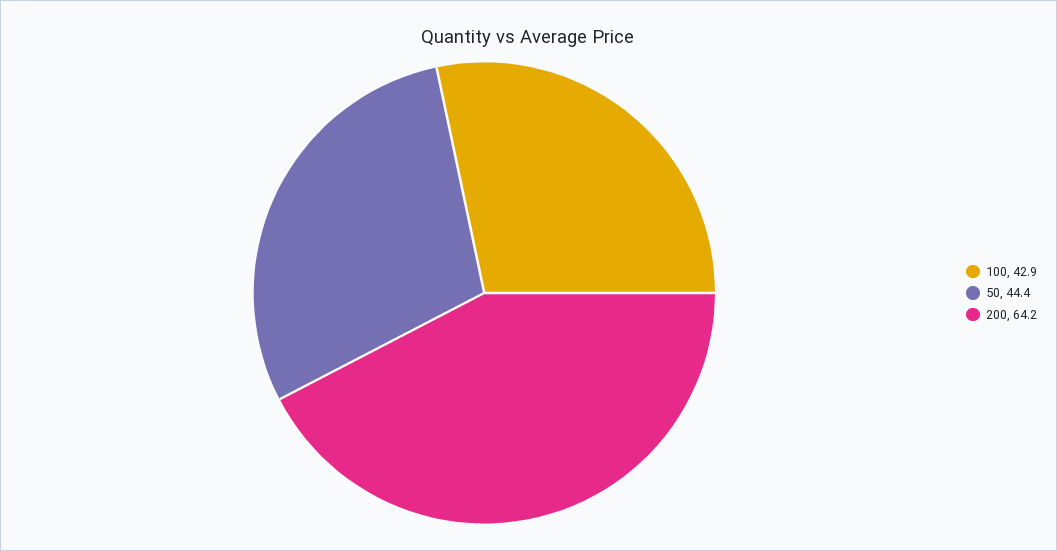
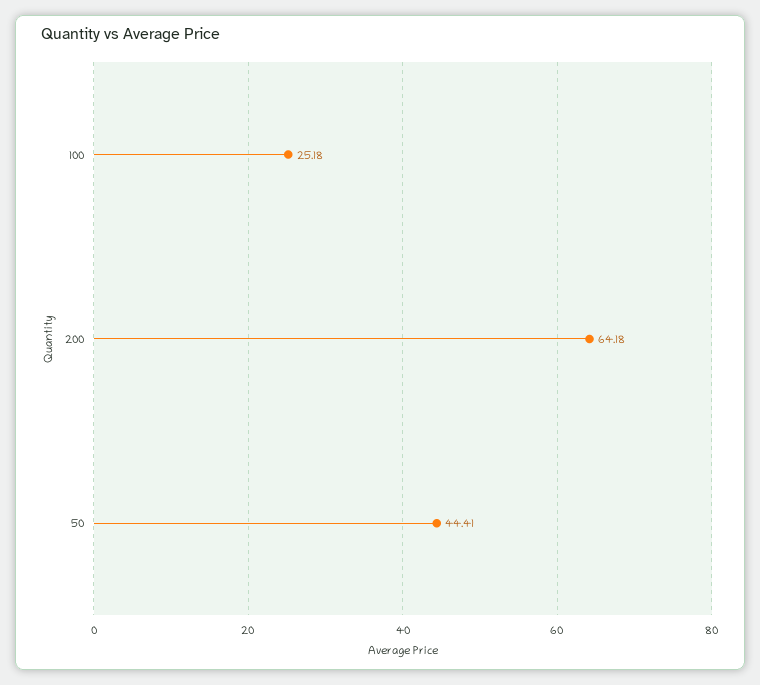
100: 42.9 -> 25.18

